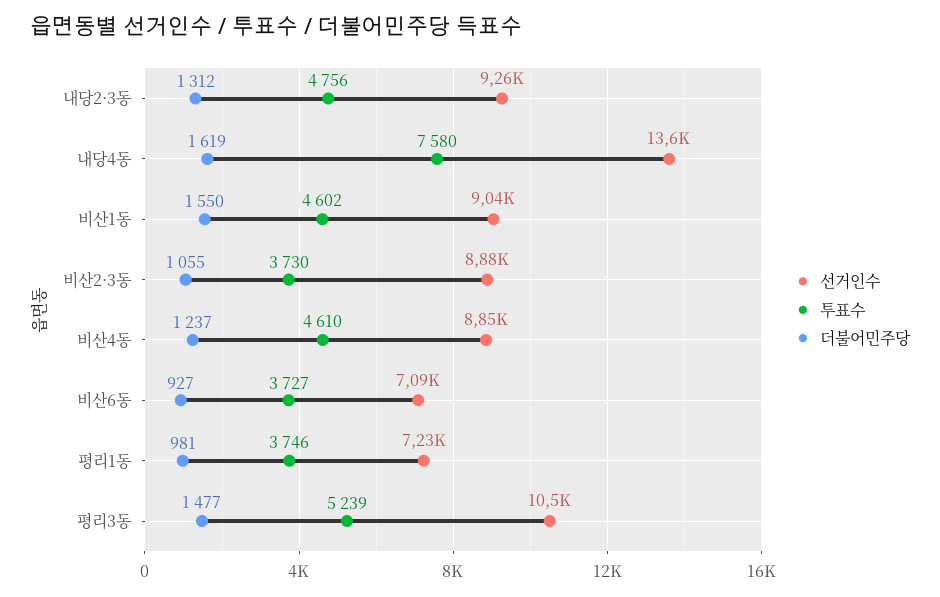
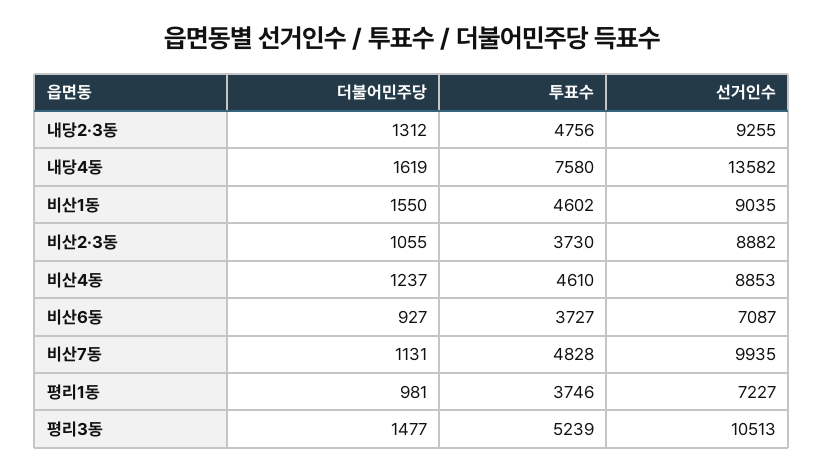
더불어민주당, 비산7동: none -> 1131
투표수, 비산7동: none -> 4828
선거인수, 비산7동: none -> 9935

